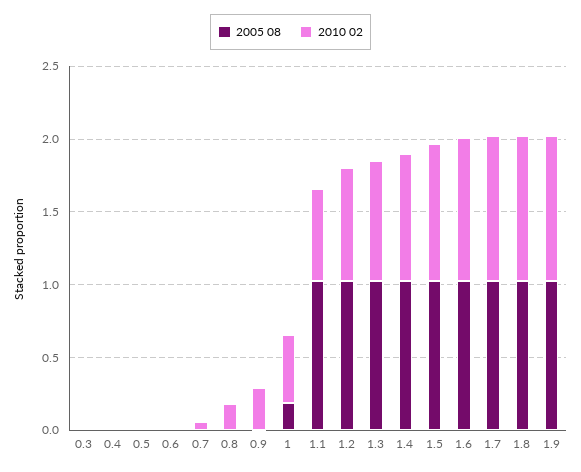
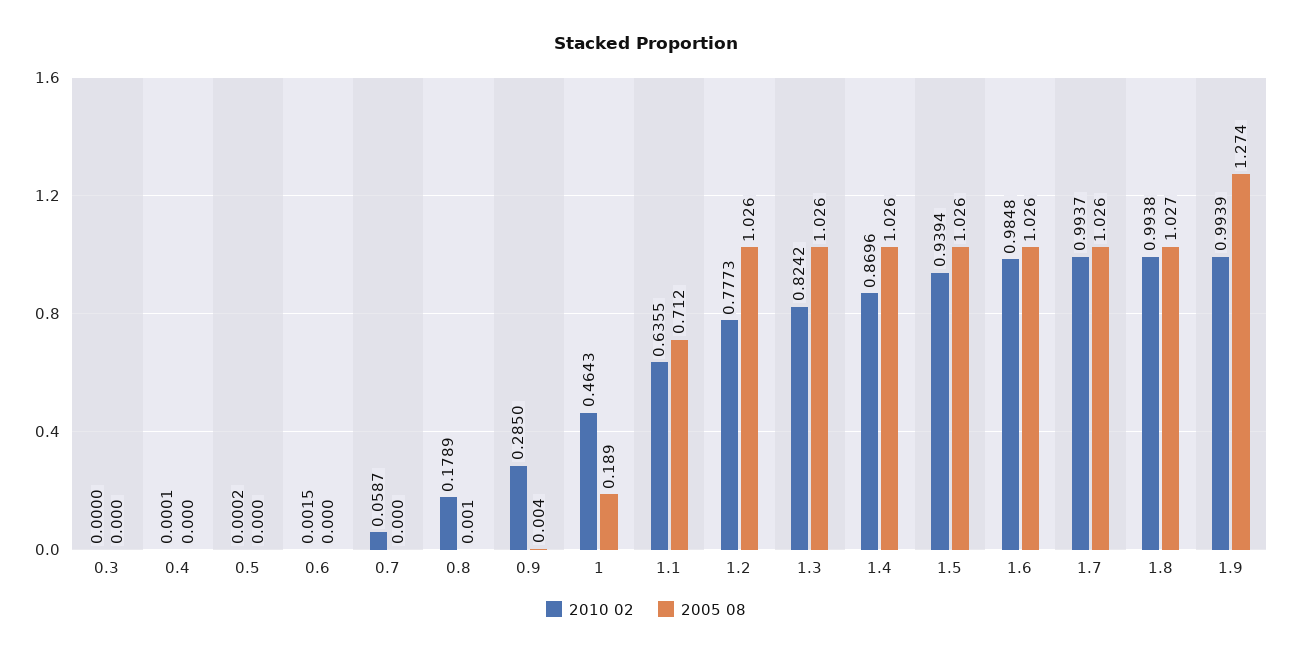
2005 08, 1.1: 1 -> 0.712
2005 08, 1.9: 1 -> 1.274

